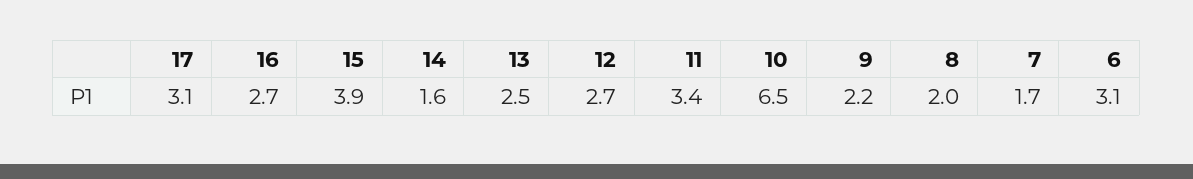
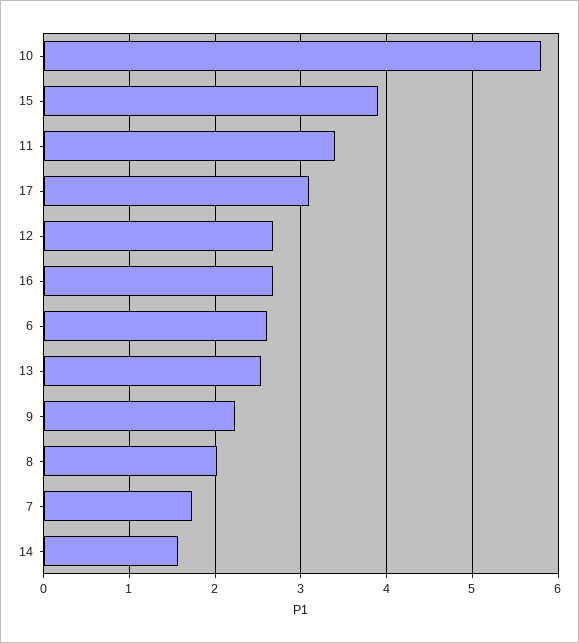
10: 6.5 -> 5.8
6: 3.1 -> 2.6

